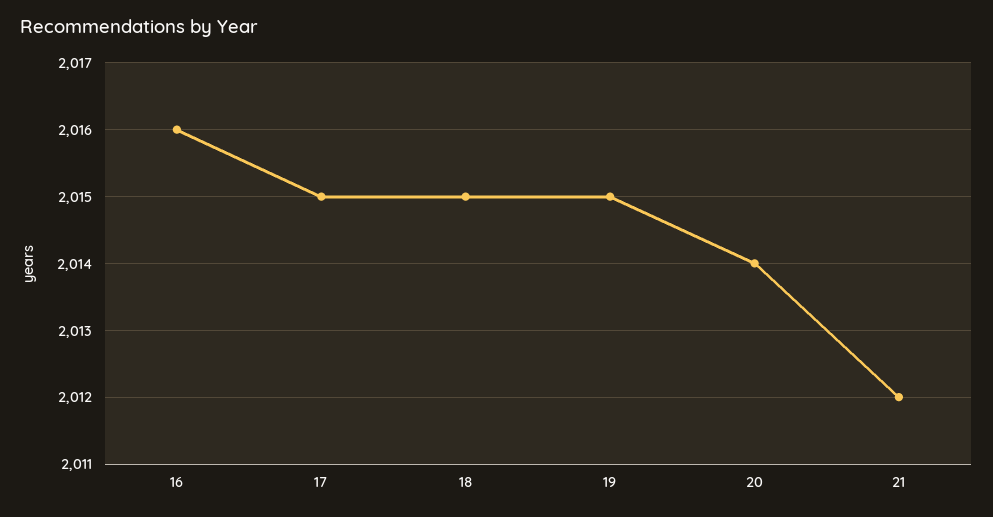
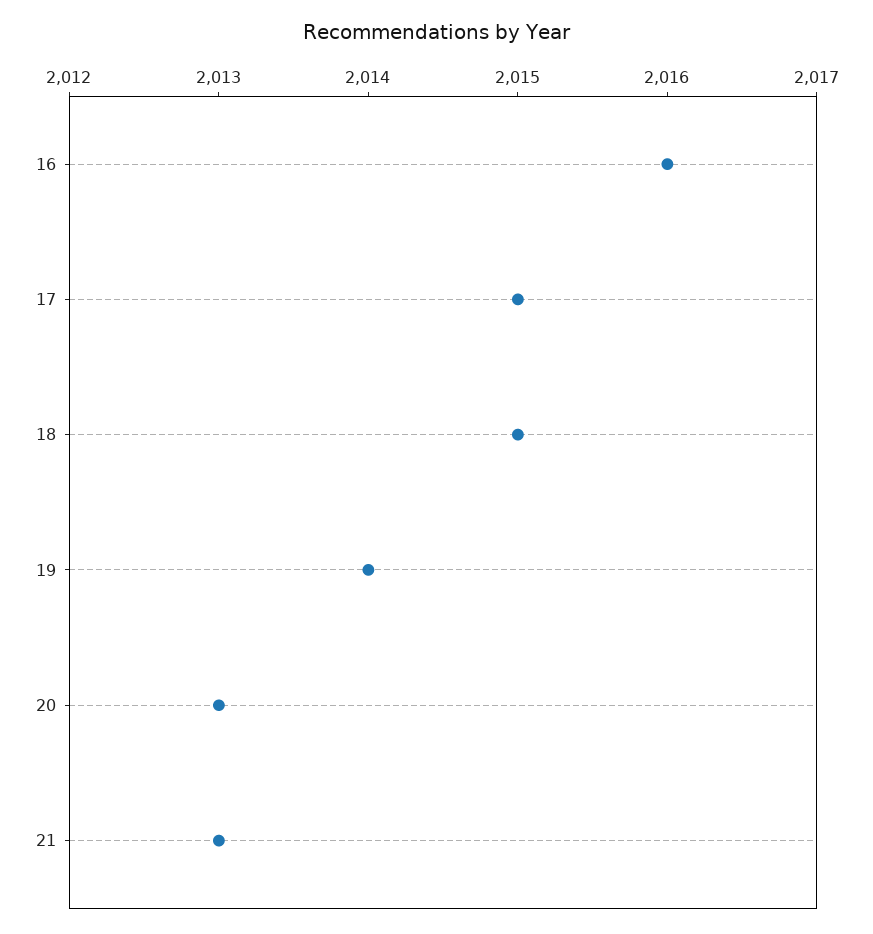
19: 2015 -> 2014
20: 2014 -> 2013
21: 2012 -> 2013

